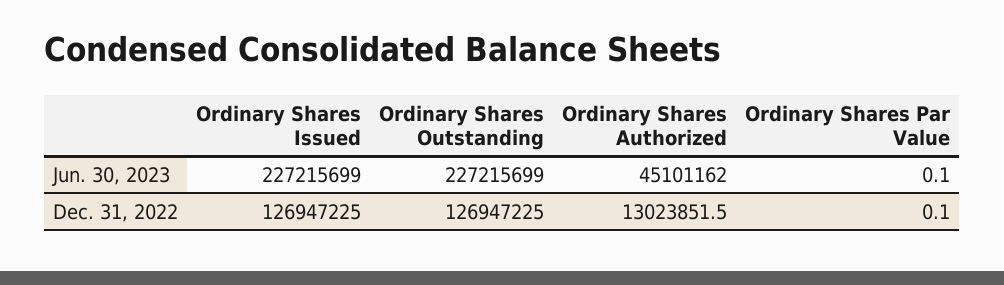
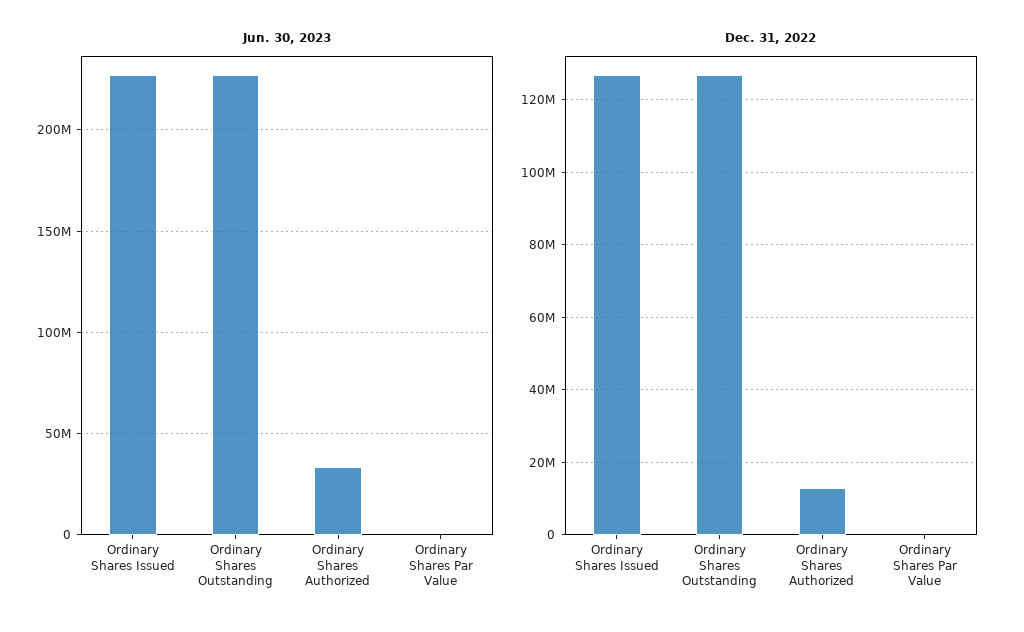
Jun. 30, 2023, Ordinary Shares Authorized: 45101162 -> 35000000

